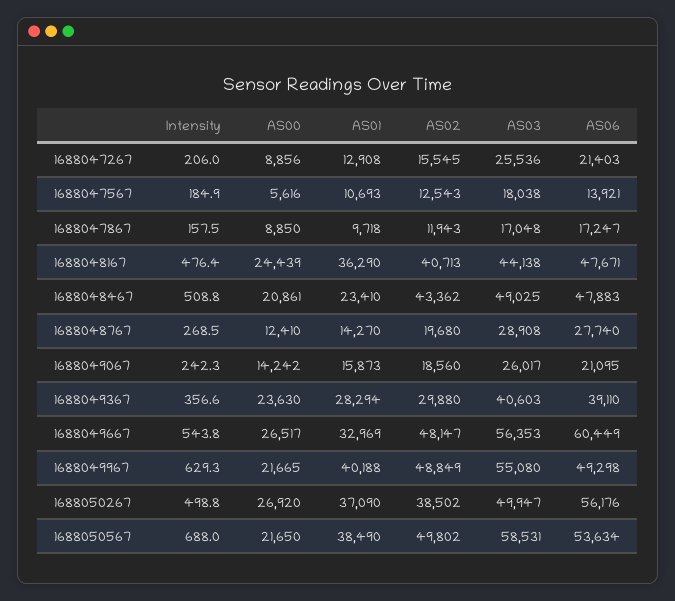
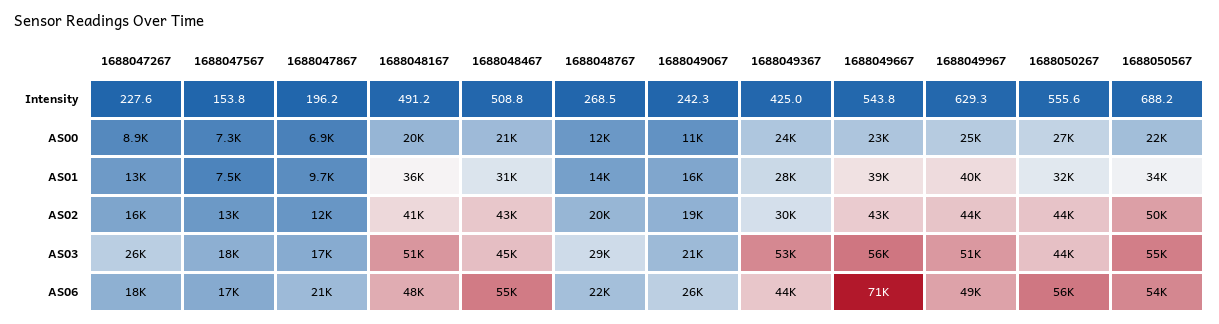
Intensity, 1688047267: 206 -> 227.6
AS06, 1688047267: 21403 -> 18000
Intensity, 1688047567: 184.9 -> 153.8
AS00, 1688047567: 5616 -> 7300
AS01, 1688047567: 10693 -> 7500
AS06, 1688047567: 13921 -> 17000
Intensity, 1688047867: 157.5 -> 196.2
AS00, 1688047867: 8850 -> 6900
AS06, 1688047867: 17247 -> 21000
Intensity, 1688048167: 476.4 -> 491.2
AS00, 1688048167: 24439 -> 20000
AS03, 1688048167: 44138 -> 51000
AS01, 1688048467: 23410 -> 31000
AS03, 1688048467: 49025 -> 45000
AS06, 1688048467: 47883 -> 55000
AS06, 1688048767: 27740 -> 22000
AS00, 1688049067: 14242 -> 11000
AS03, 1688049067: 26017 -> 21000
AS06, 1688049067: 21095 -> 26000
Intensity, 1688049367: 356.6 -> 425
AS03, 1688049367: 40603 -> 53000
AS06, 1688049367: 39110 -> 44000
AS00, 1688049667: 26517 -> 23000
AS01, 1688049667: 32969 -> 39000
AS02, 1688049667: 48147 -> 43000
AS06, 1688049667: 60449 -> 71000
AS00, 1688049967: 21665 -> 25000
AS02, 1688049967: 48849 -> 44000
AS03, 1688049967: 55080 -> 51000
Intensity, 1688050267: 498.8 -> 555.6
AS01, 1688050267: 37090 -> 32000
AS02, 1688050267: 38502 -> 44000
AS03, 1688050267: 49947 -> 44000
Intensity, 1688050567: 688 -> 688.2
AS01, 1688050567: 38490 -> 34000
AS03, 1688050567: 58531 -> 55000

